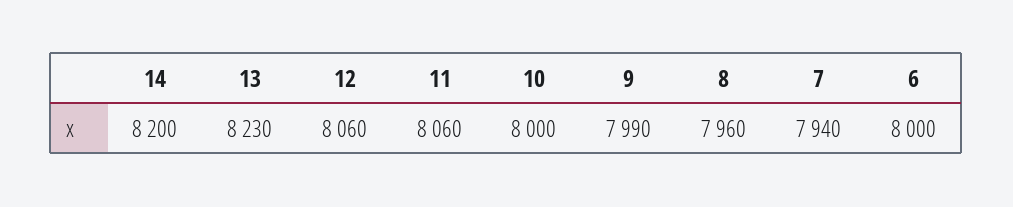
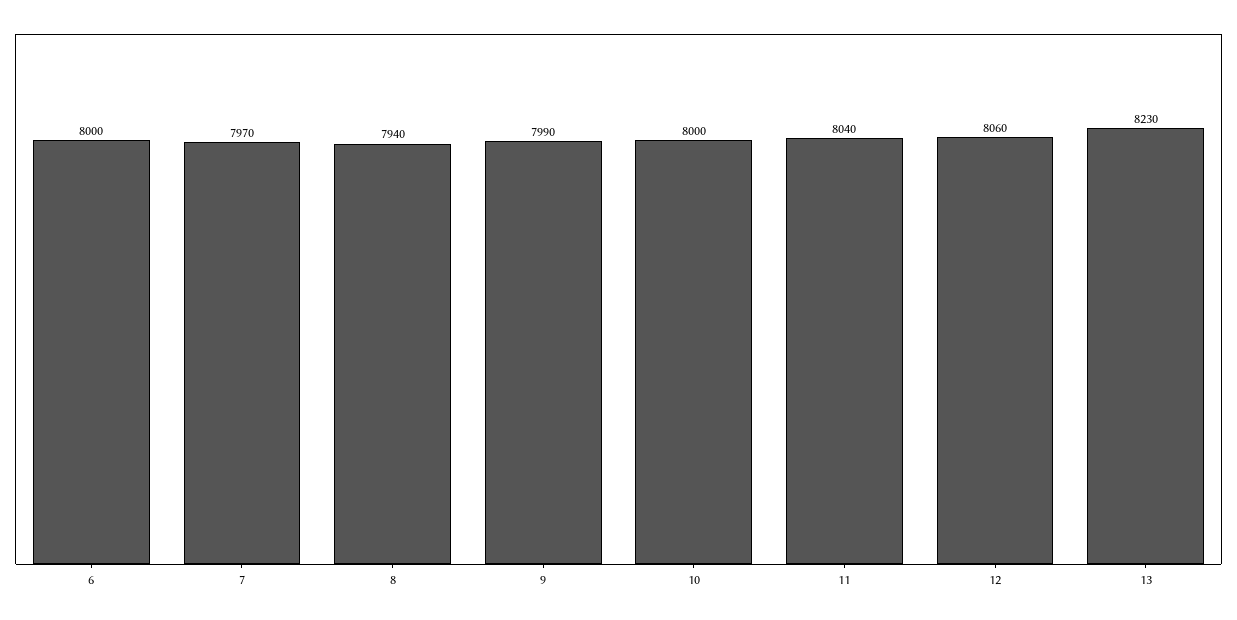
14: 8200 -> none
11: 8060 -> 8040
8: 7960 -> 7940
7: 7940 -> 7970

